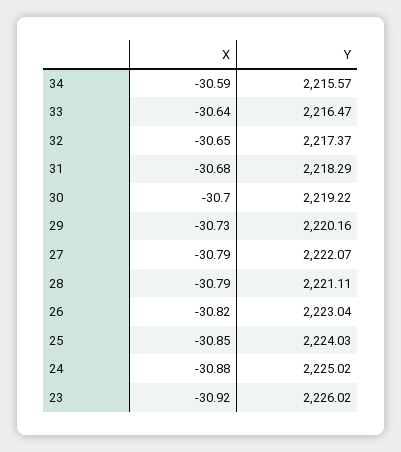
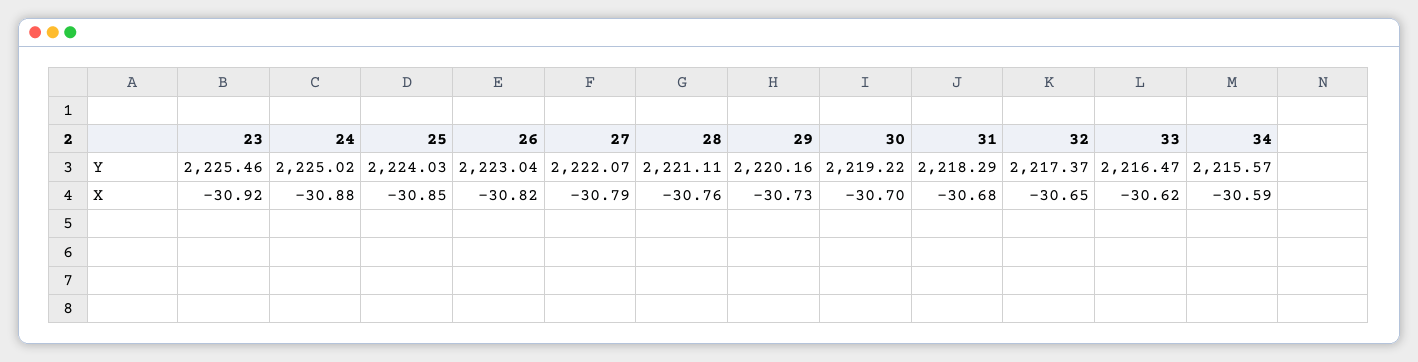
X, 33: -30.64 -> -30.62
X, 28: -30.79 -> -30.76
Y, 23: 2226.02 -> 2225.46

